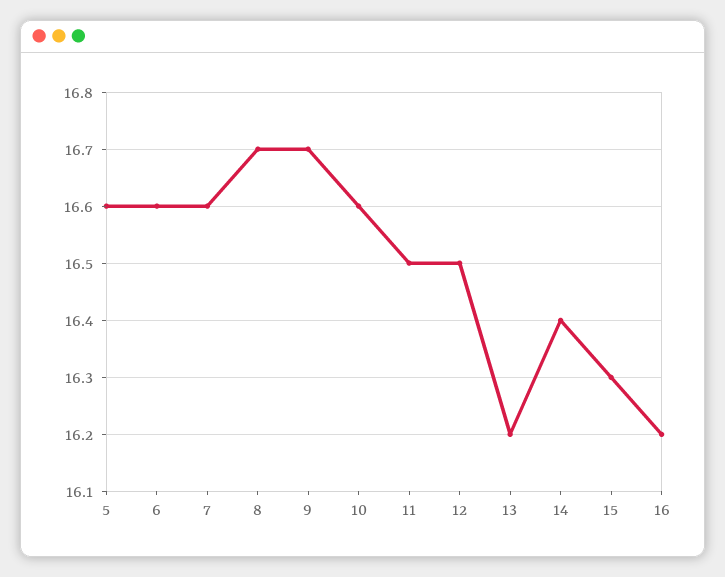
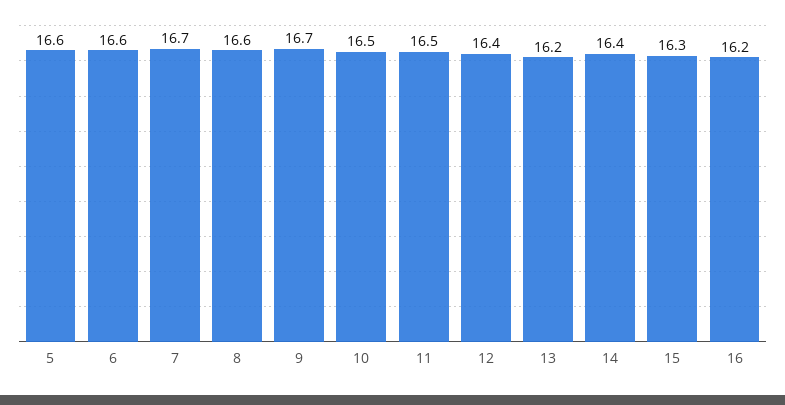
7: 16.6 -> 16.7
8: 16.7 -> 16.6
10: 16.6 -> 16.5
12: 16.5 -> 16.4

